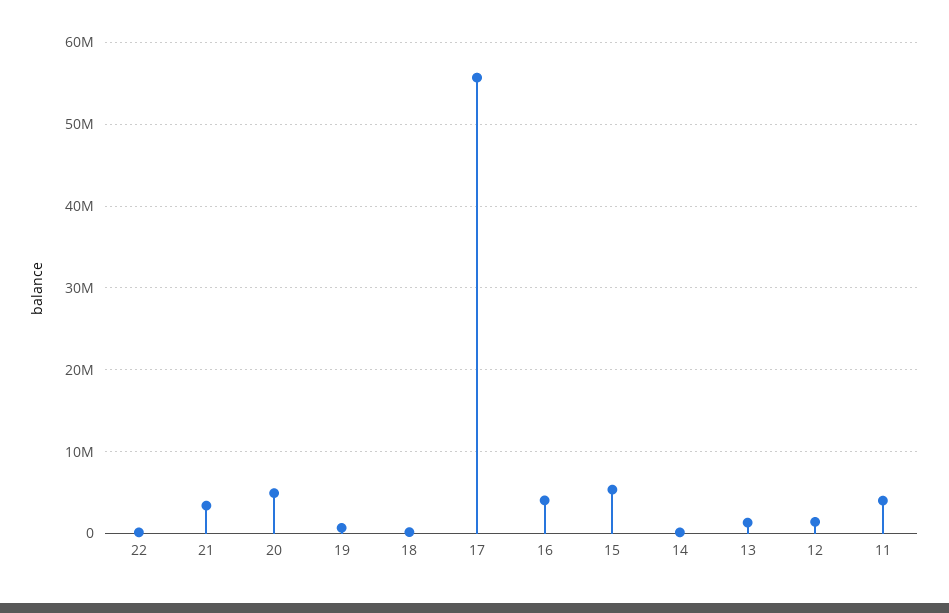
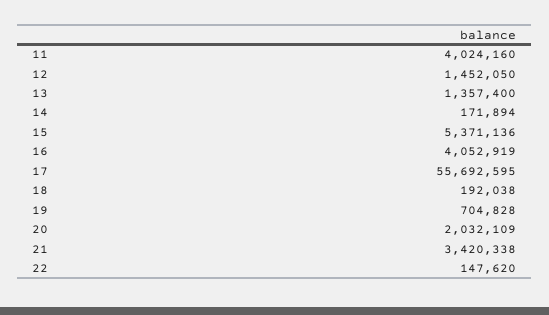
20: 5000000 -> 2032109

